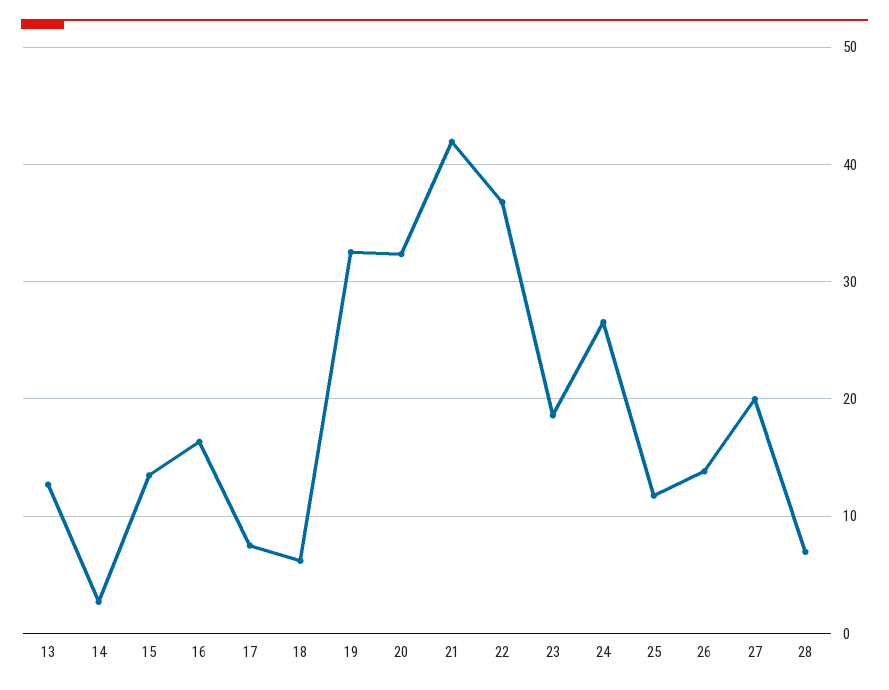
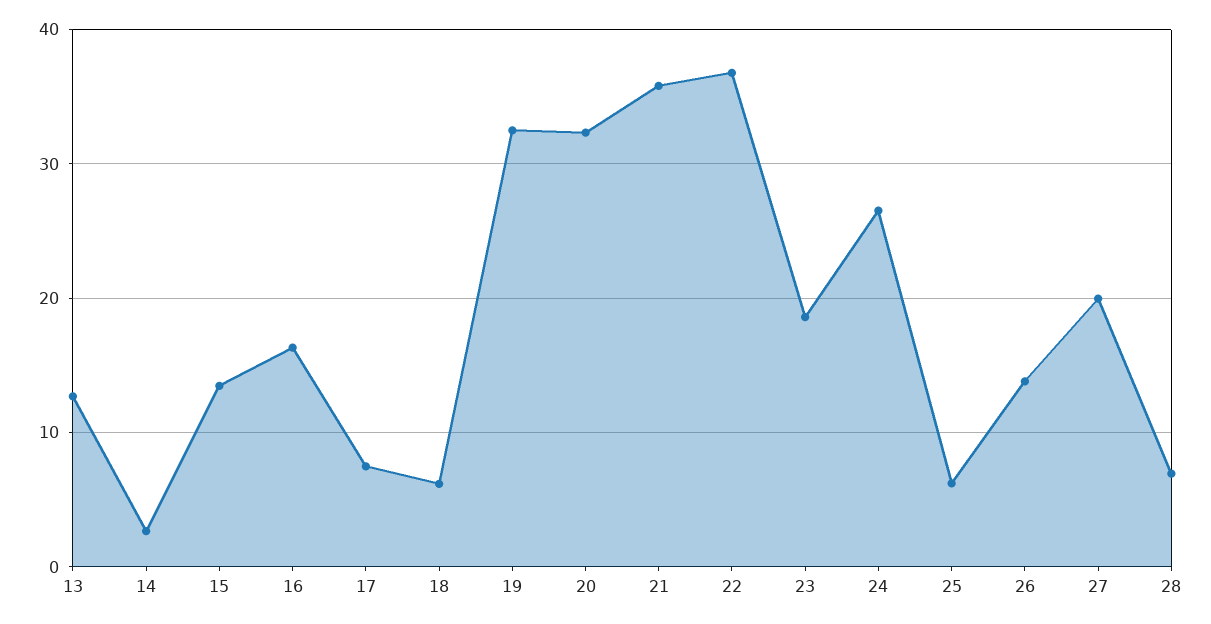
21: 42 -> 36
25: 12 -> 6

